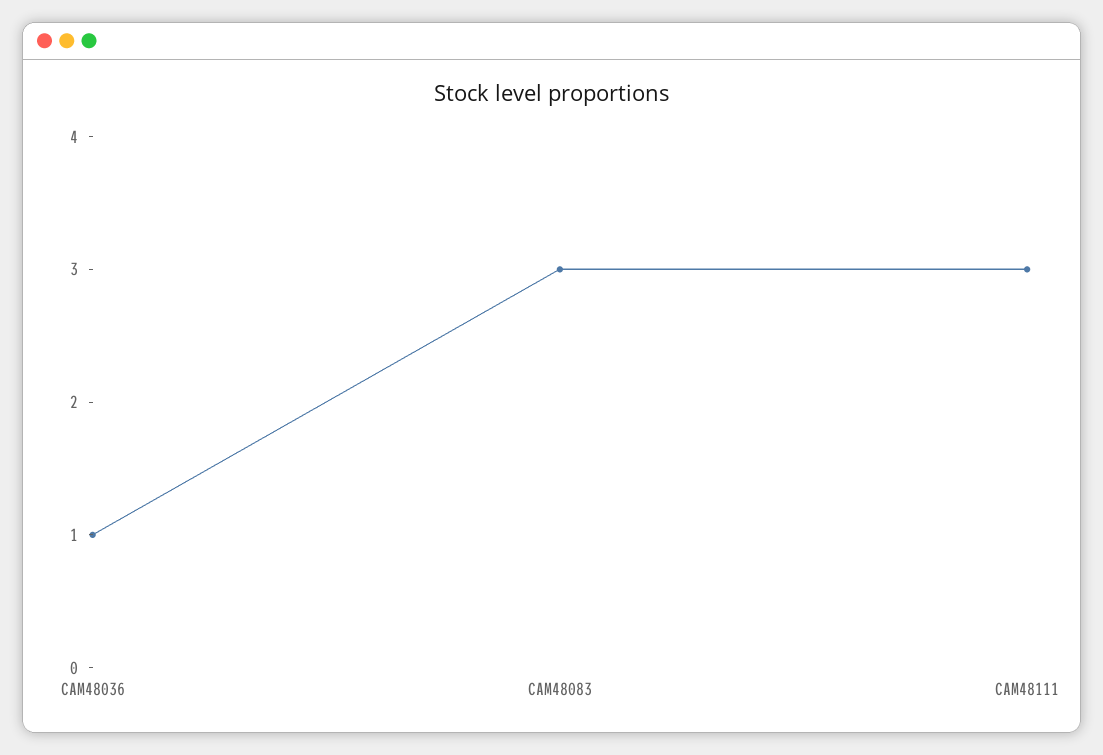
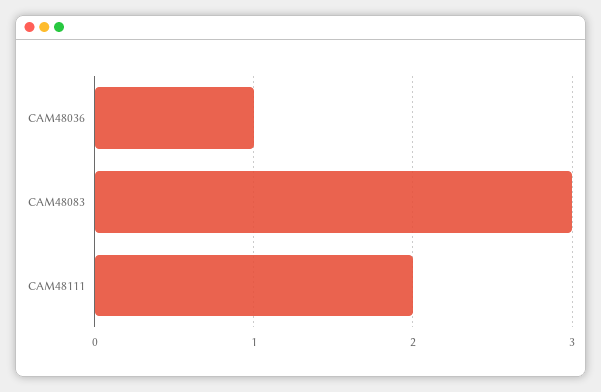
CAM48111: 3 -> 2

